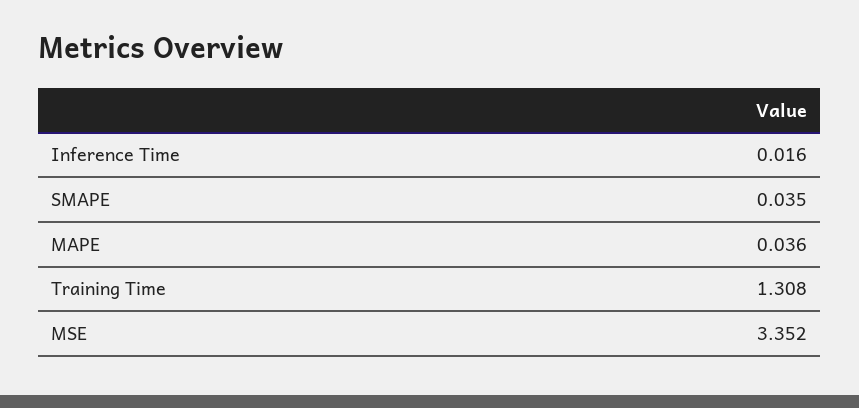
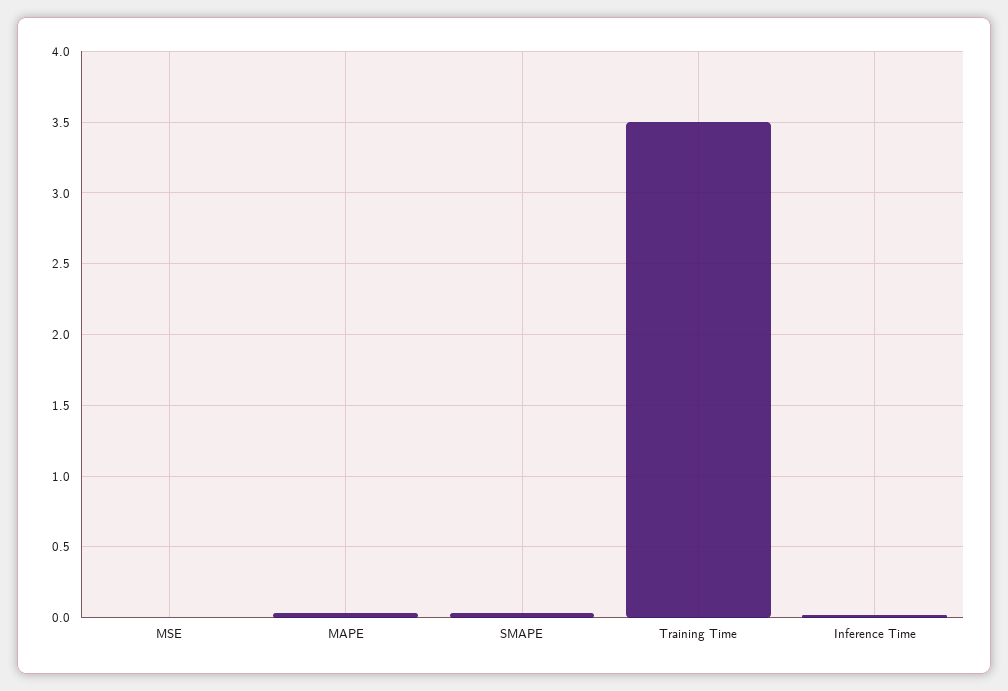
Training Time: 1.308 -> 3.5
MSE: 3.352 -> 0

